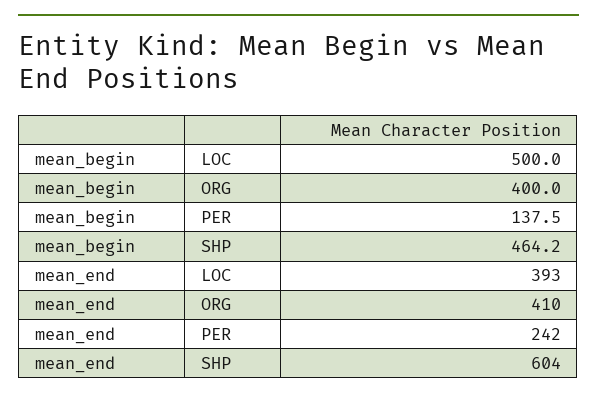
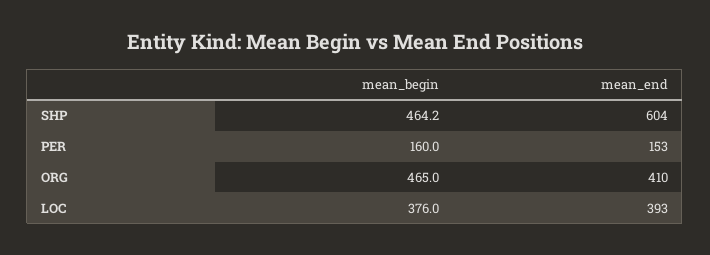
mean_begin, LOC: 500 -> 376
mean_begin, ORG: 400 -> 465
mean_begin, PER: 137.5 -> 160
mean_end, PER: 242 -> 153

